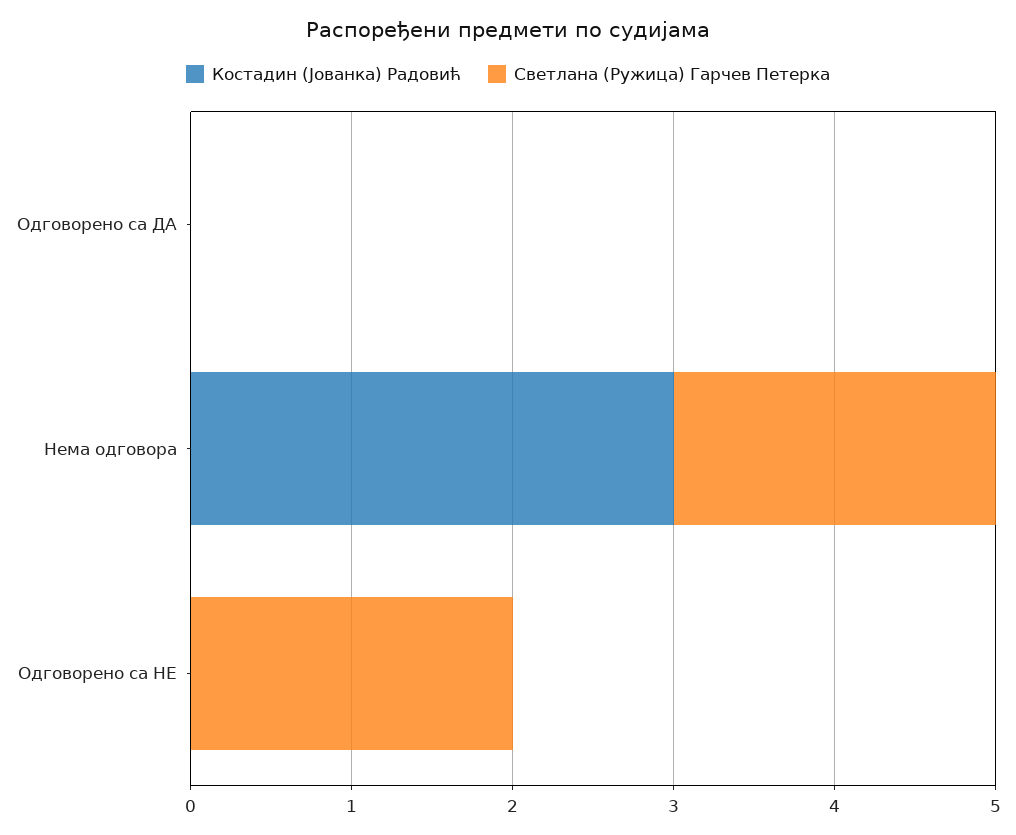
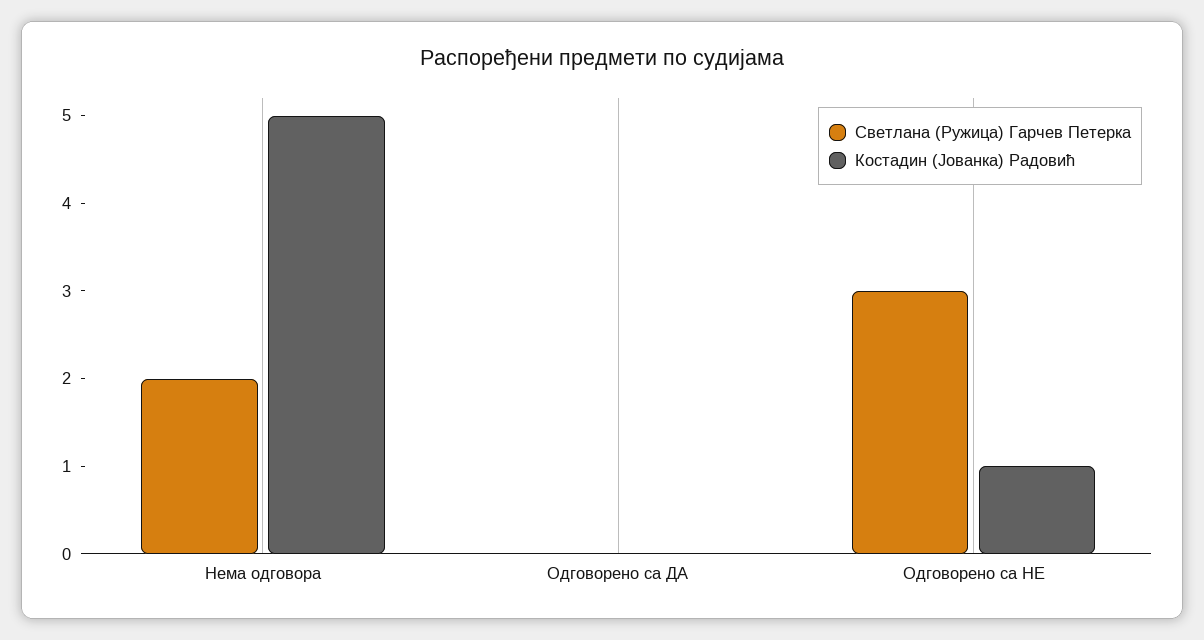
Костадин (Јованка) Радовић, Нема одговора: 3 -> 5
Костадин (Јованка) Радовић, Одговорено са НЕ: 0 -> 1
Светлана (Ружица) Гарчев Петерка, Одговорено са НЕ: 2 -> 3

